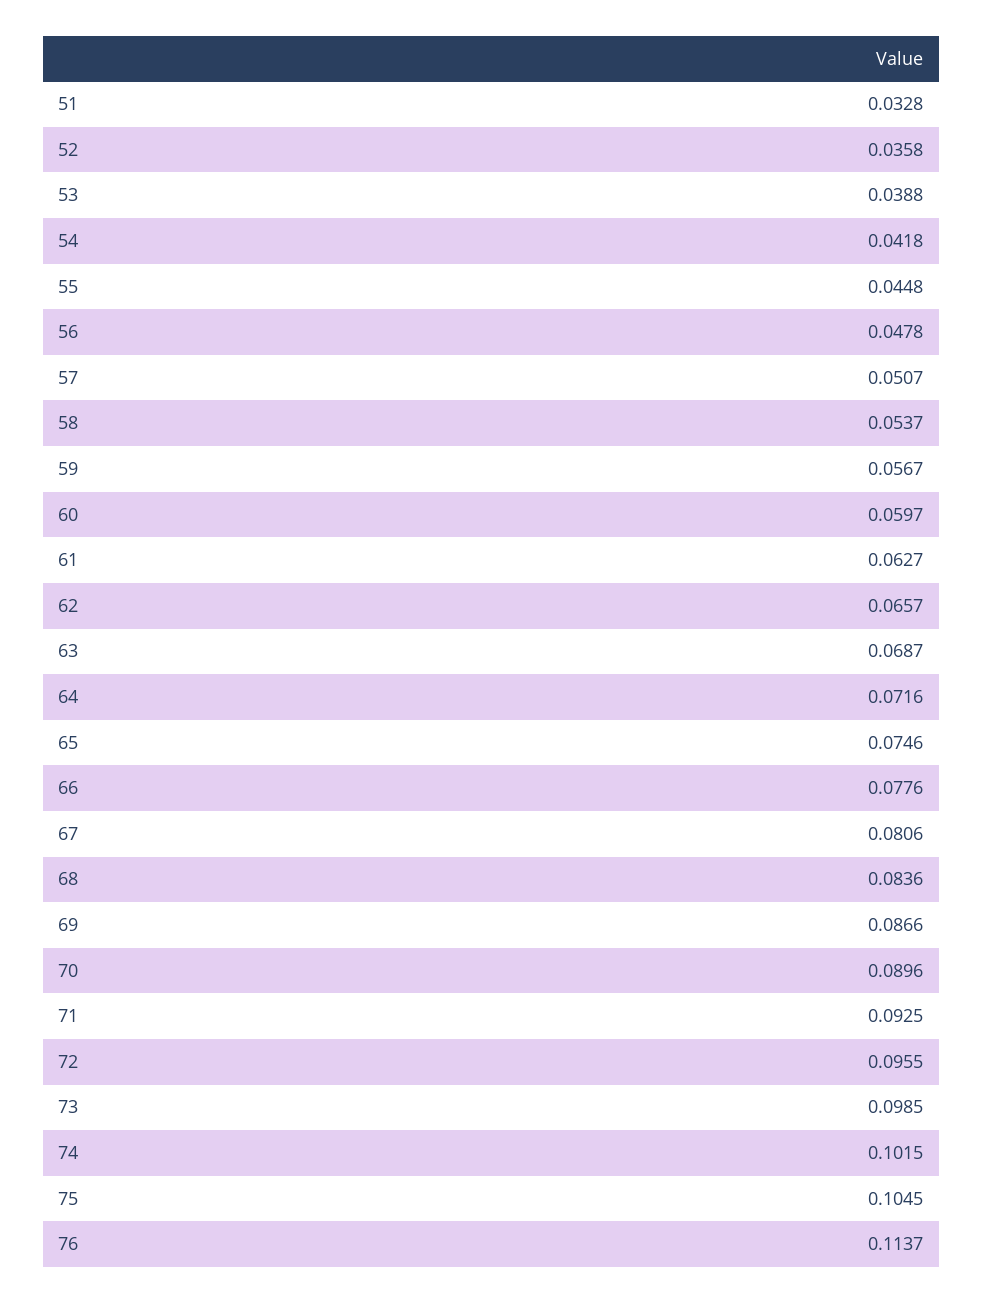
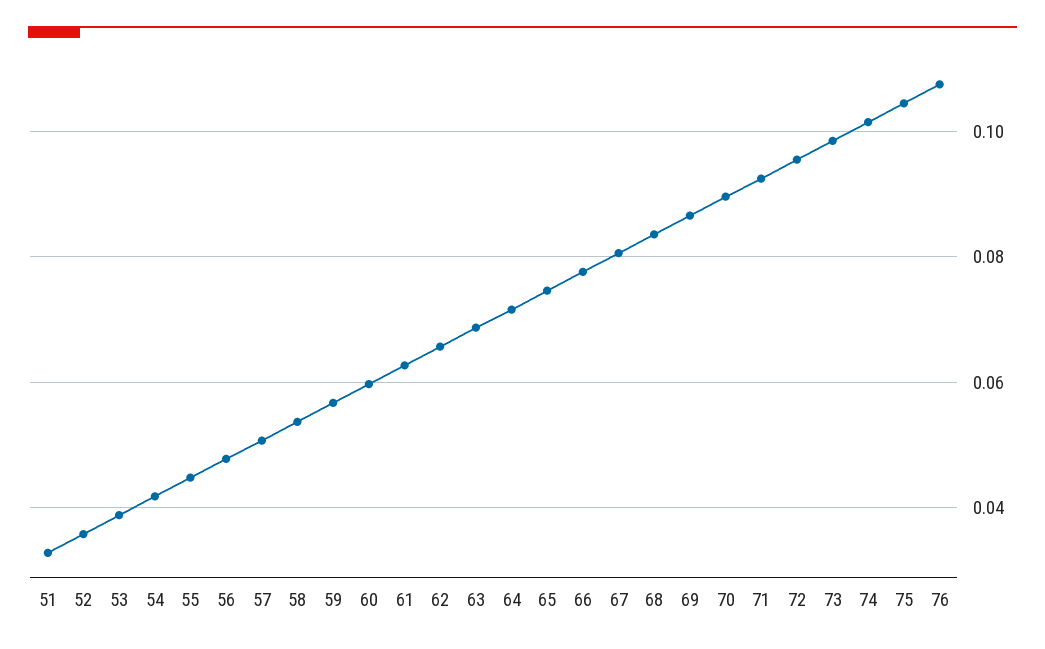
76: 0.1137 -> 0.108

